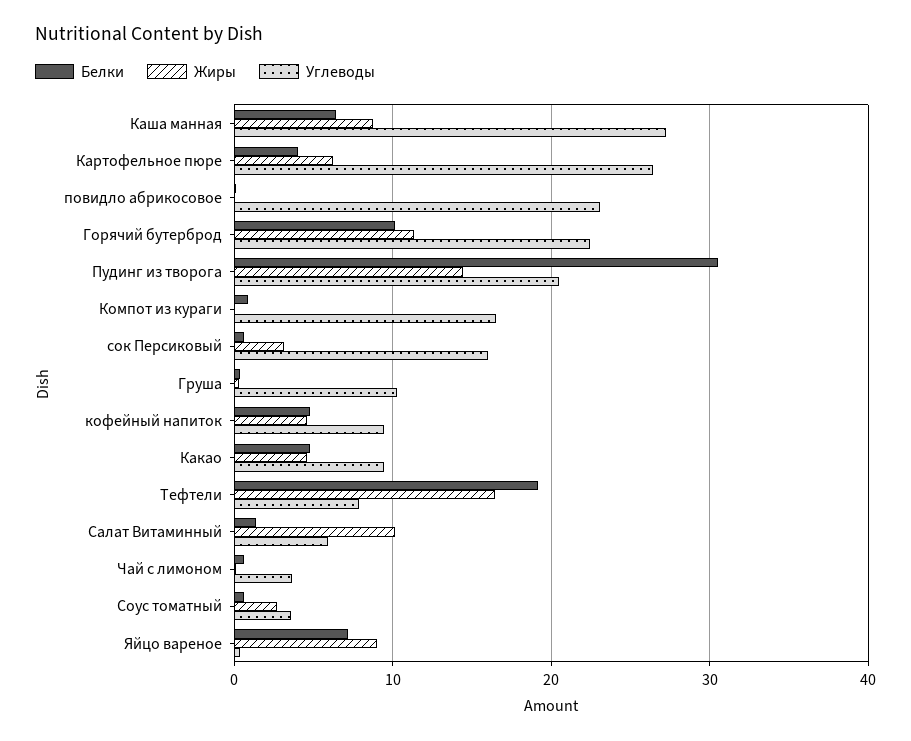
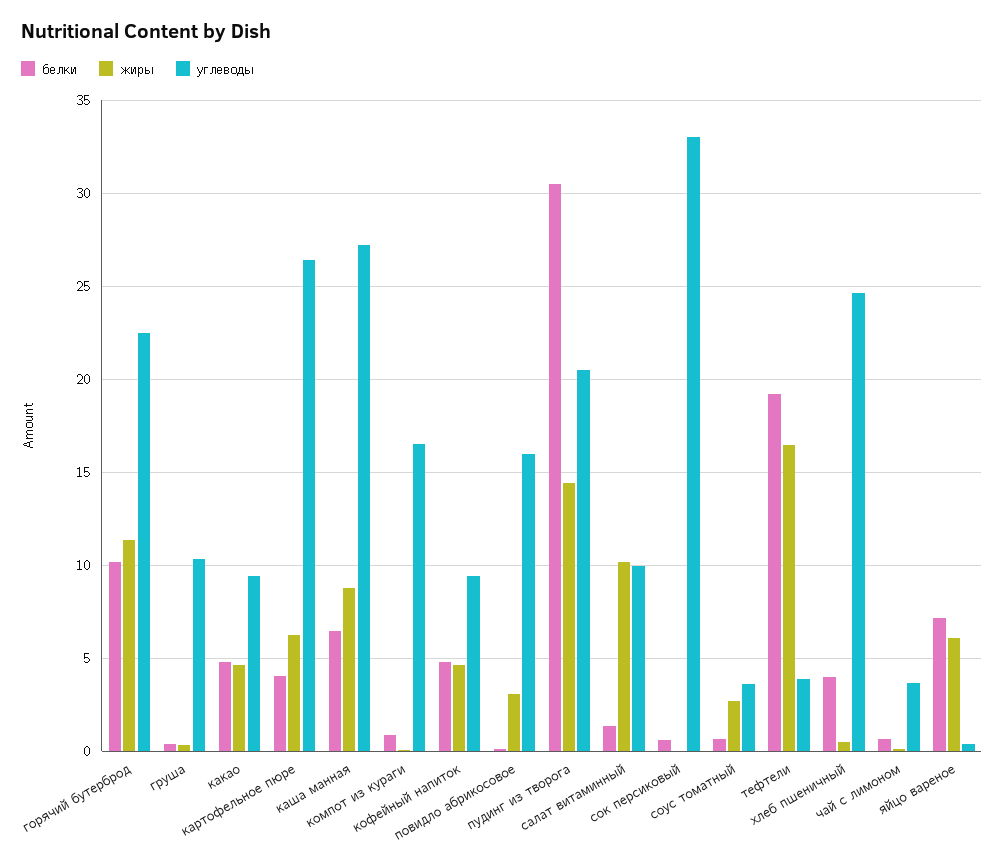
Жиры, повидло абрикосовое: 0 -> 3
Углеводы, повидло абрикосовое: 23 -> 16
Жиры, сок Персиковый: 3 -> 0
Углеводы, сок Персиковый: 16 -> 33
Углеводы, Тефтели: 8 -> 4
Углеводы, Салат Витаминный: 6 -> 10
Жиры, Яйцо вареное: 9 -> 6
Белки, хлеб пшеничный: none -> 4
Жиры, хлеб пшеничный: none -> 0.5
Углеводы, хлеб пшеничный: none -> 24.5

